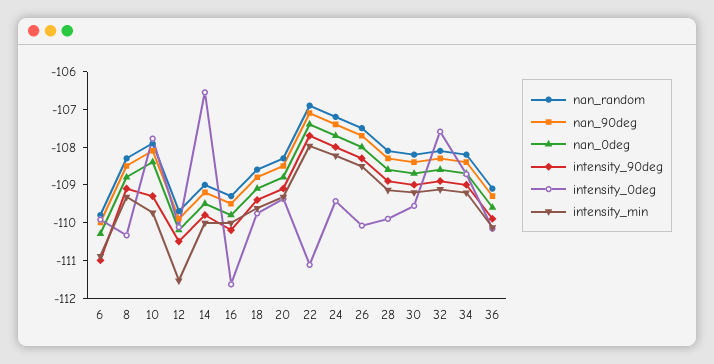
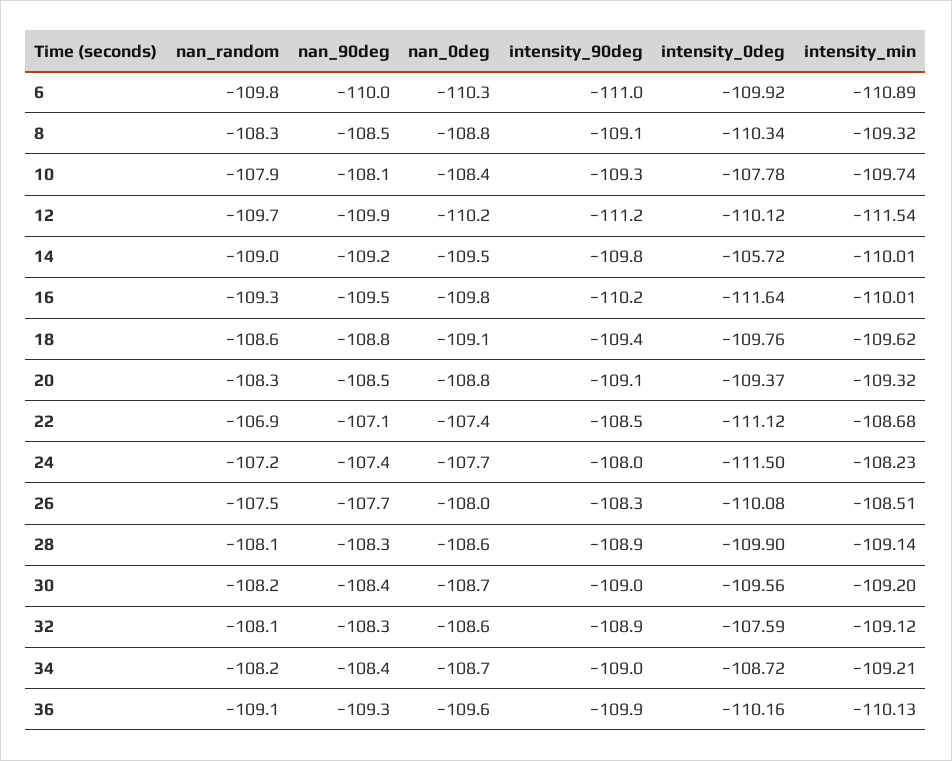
intensity_90deg, 12: -110.5 -> -111.2
intensity_0deg, 14: -106.5 -> -105.72
intensity_90deg, 22: -107.75 -> -108.5
intensity_min, 22: -108 -> -108.68
intensity_0deg, 24: -109.5 -> -111.5

